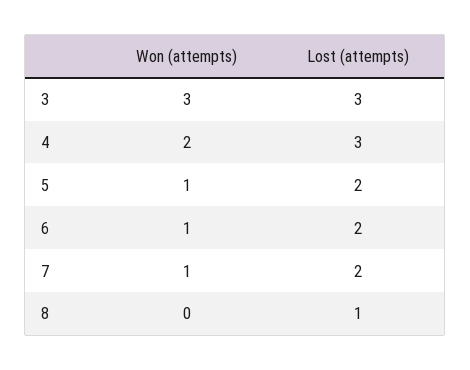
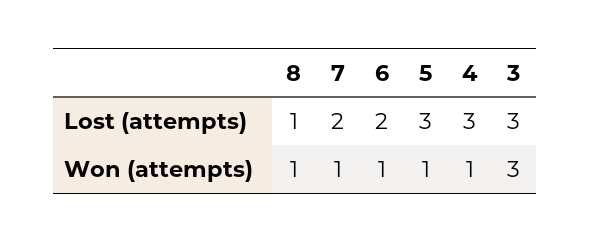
Won (attempts), 4: 2 -> 1
Lost (attempts), 5: 2 -> 3
Won (attempts), 8: 0 -> 1

